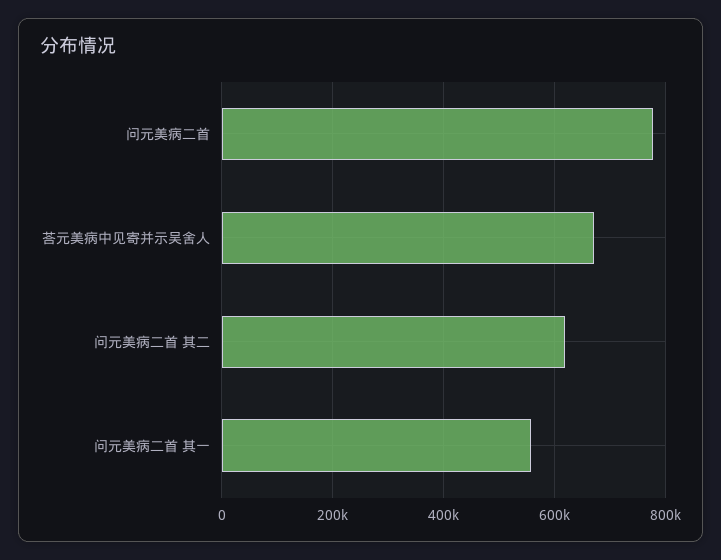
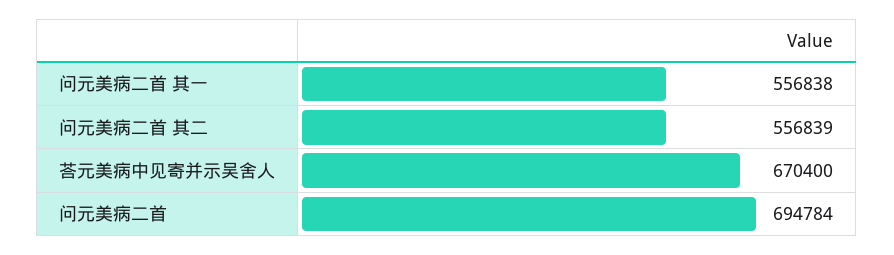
问元美病二首: 780000 -> 694784
问元美病二首 其二: 620000 -> 556839

